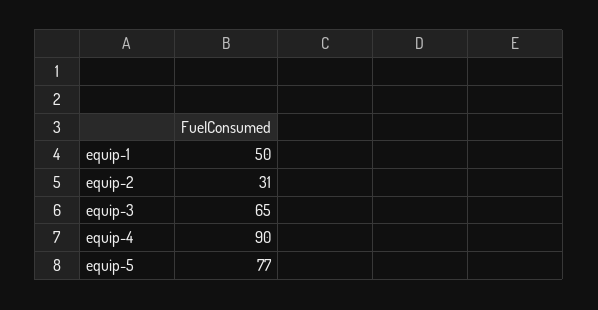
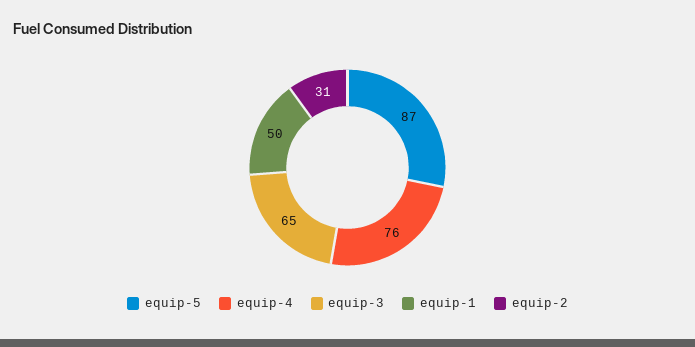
equip-4: 90 -> 76
equip-5: 77 -> 87

